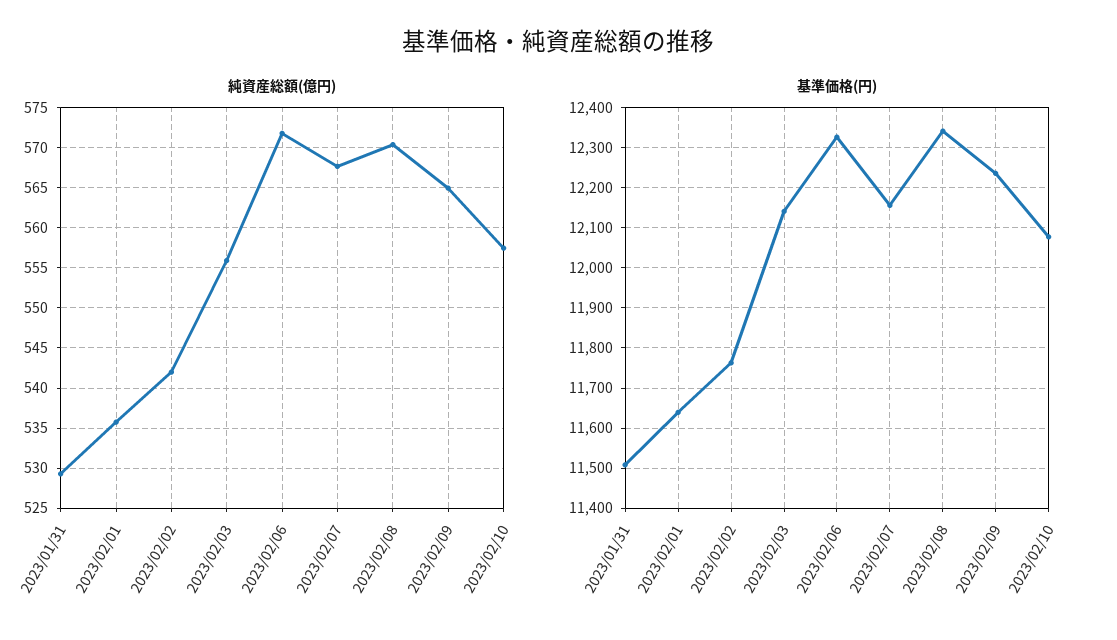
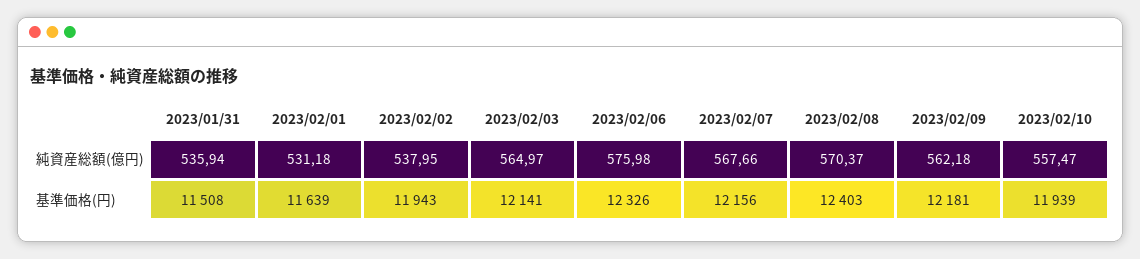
純資産総額(億円), 2023/01/31: 529 -> 535.94
純資産総額(億円), 2023/02/01: 536 -> 531.18
純資産総額(億円), 2023/02/02: 542 -> 537.95
純資産総額(億円), 2023/02/03: 556 -> 564.97
純資産総額(億円), 2023/02/06: 572 -> 575.98
純資産総額(億円), 2023/02/09: 565 -> 562.18
基準価格(円), 2023/02/02: 11760 -> 11943
基準価格(円), 2023/02/08: 12340 -> 12403
基準価格(円), 2023/02/09: 12240 -> 12181
基準価格(円), 2023/02/10: 12080 -> 11939

